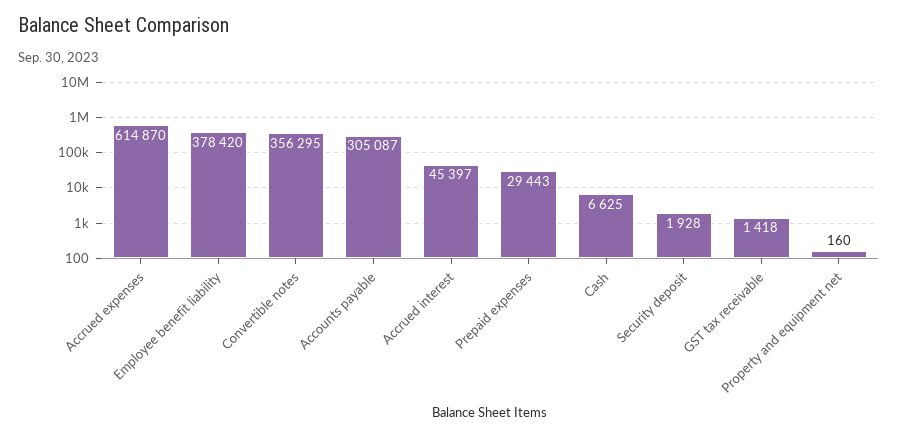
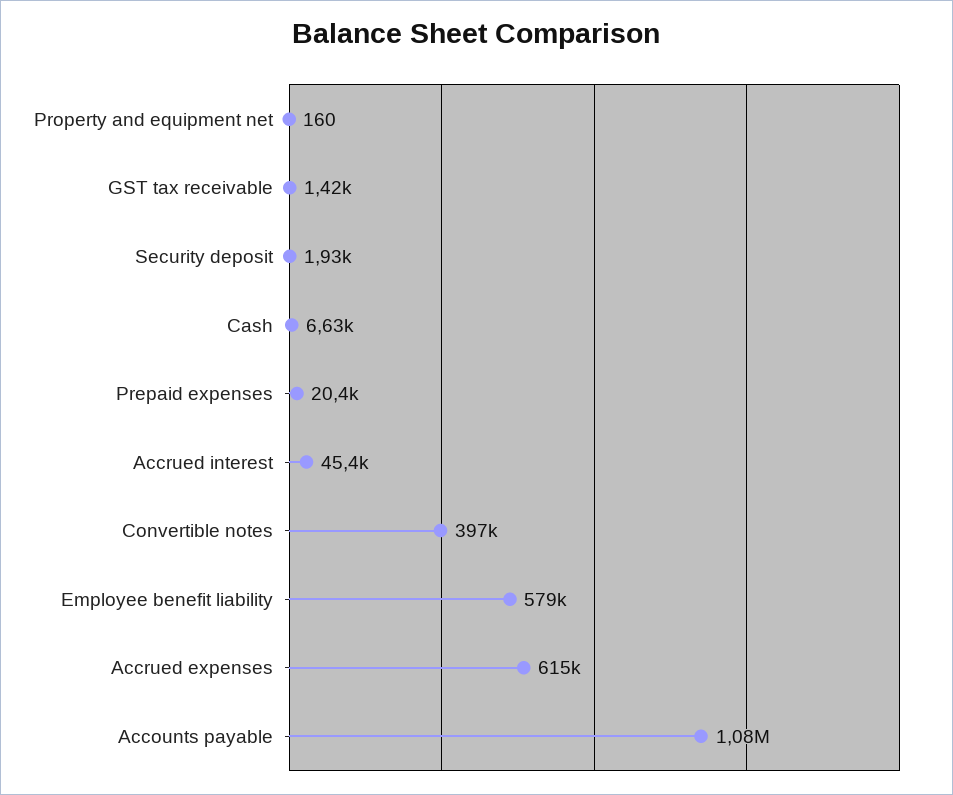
Employee benefit liability: 378420 -> 579000
Convertible notes: 356295 -> 397000
Accounts payable: 305087 -> 1080000
Prepaid expenses: 29443 -> 20400

